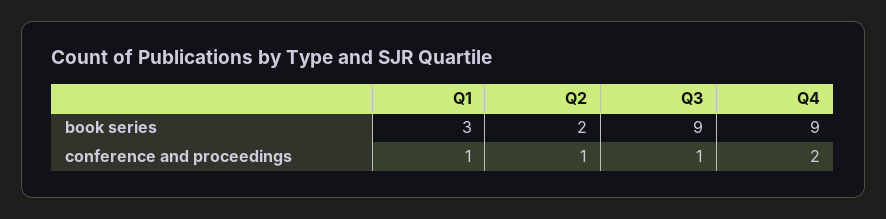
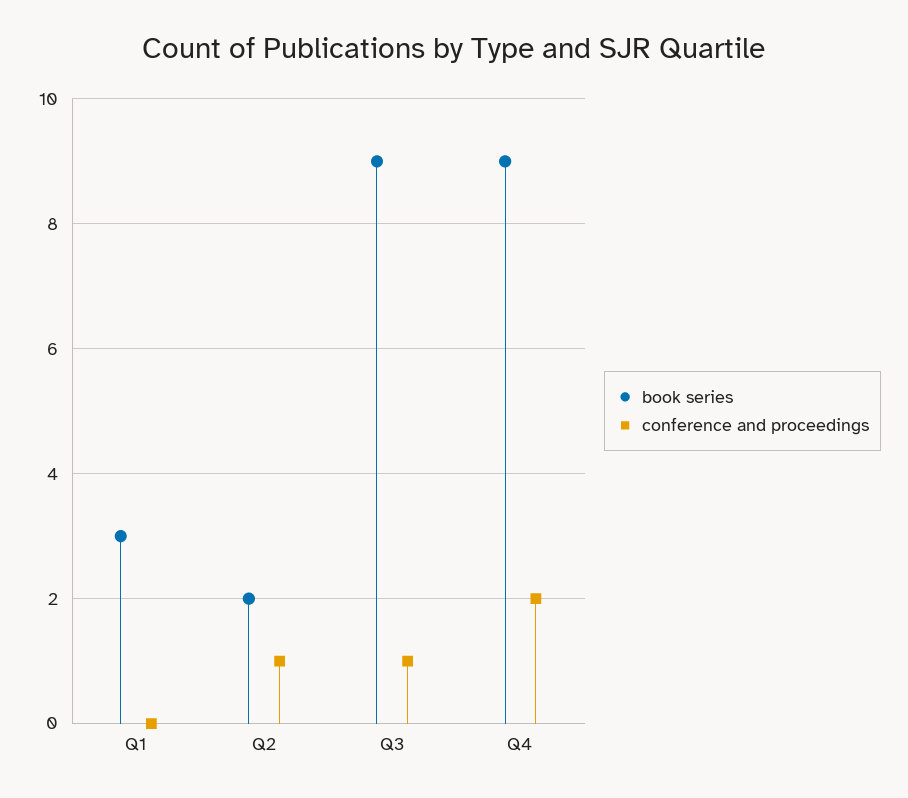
conference and proceedings, Q1: 1 -> 0

